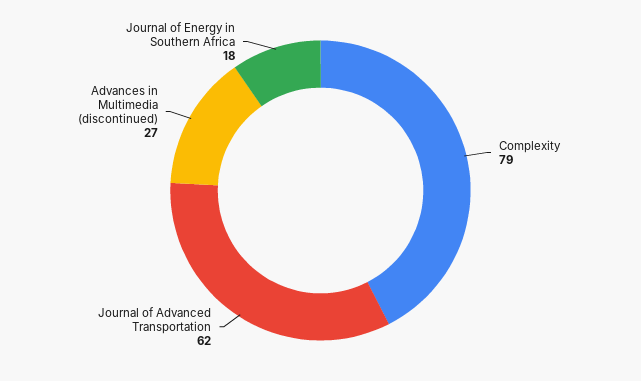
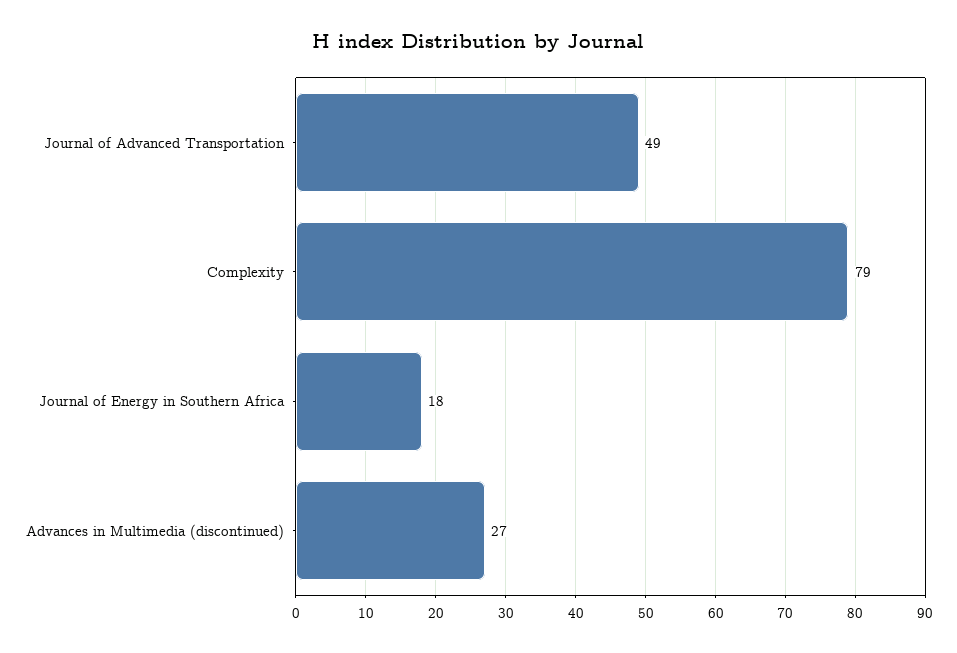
Journal of Advanced Transportation: 62 -> 49

